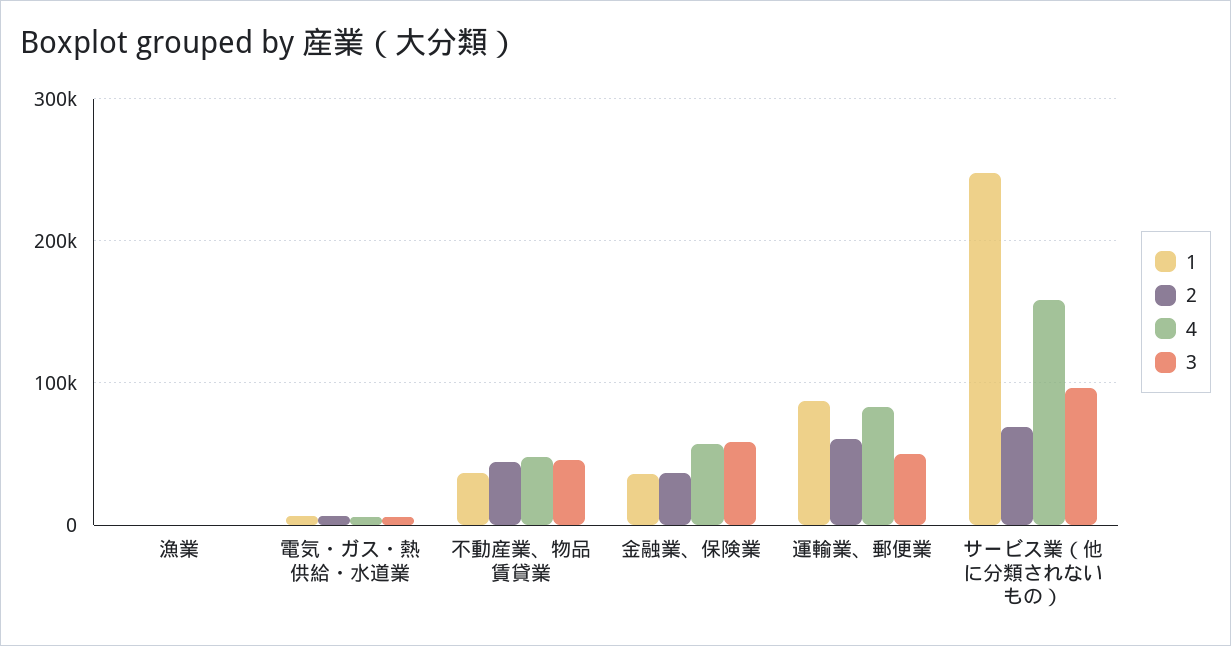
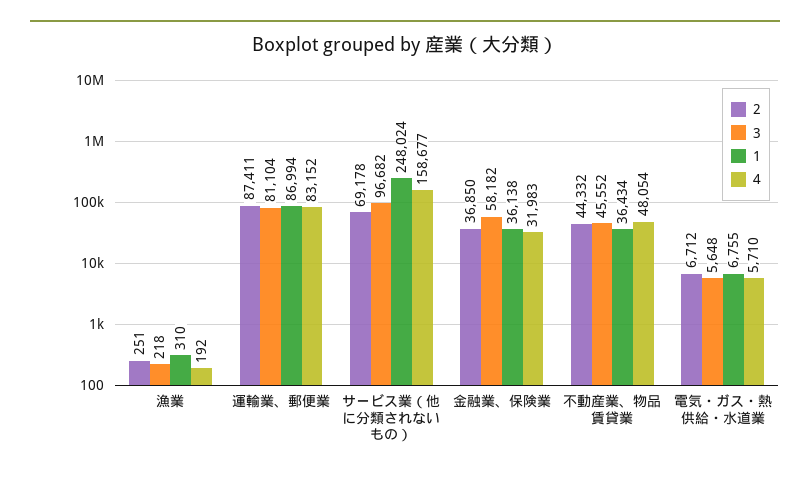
4, 金融業、保険業: 60000 -> 31983
2, 運輸業、郵便業: 60000 -> 87411
3, 運輸業、郵便業: 50000 -> 81104

